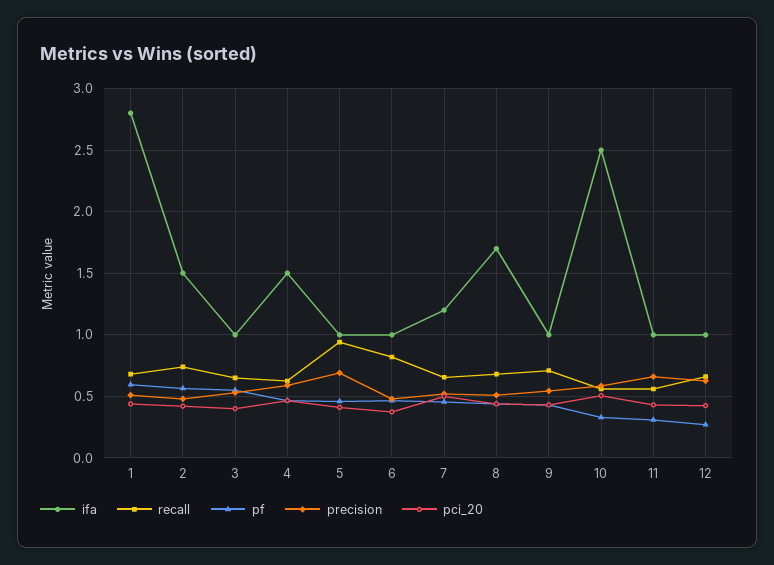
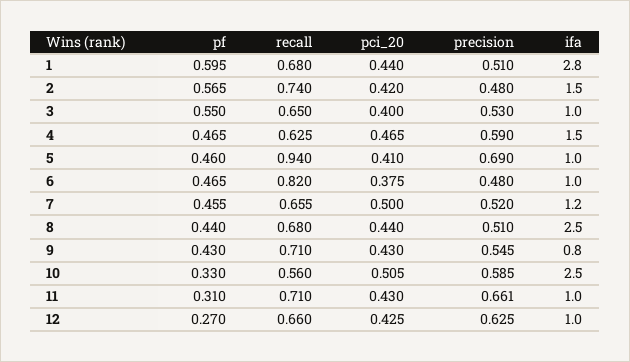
ifa, 8: 1.7 -> 2.5
ifa, 9: 1 -> 0.8
recall, 11: 0.55 -> 0.71

